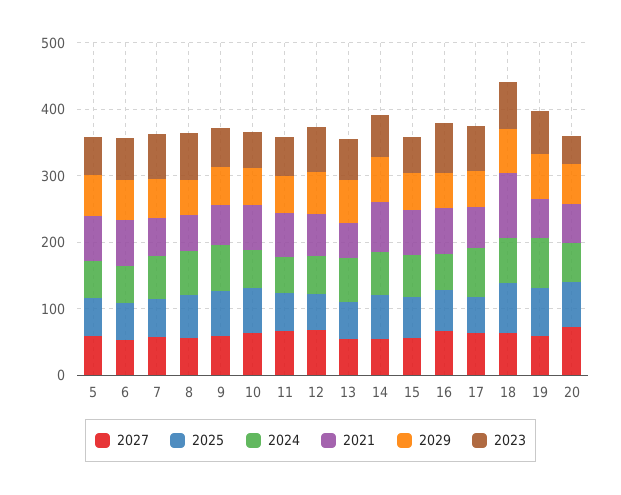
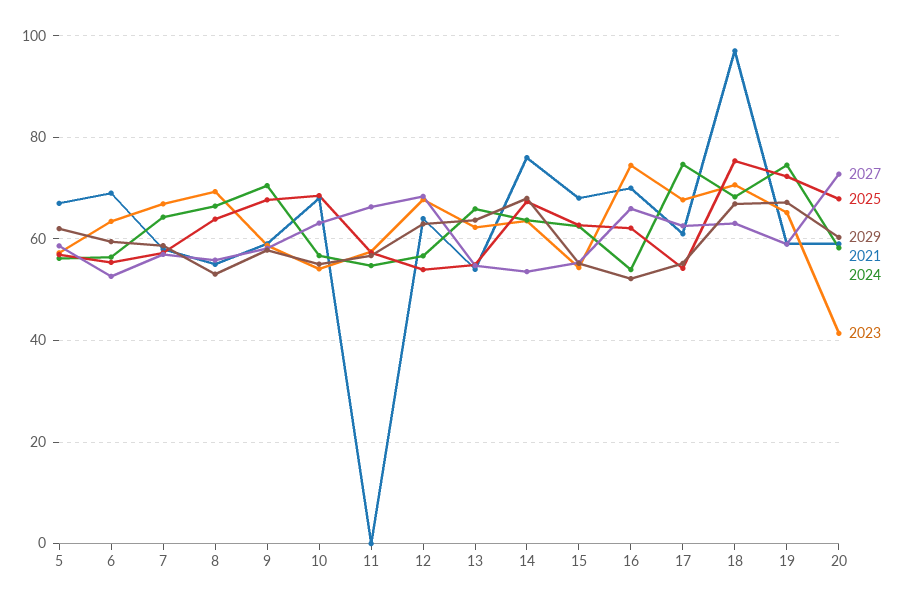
2021, 11: 60 -> 0

